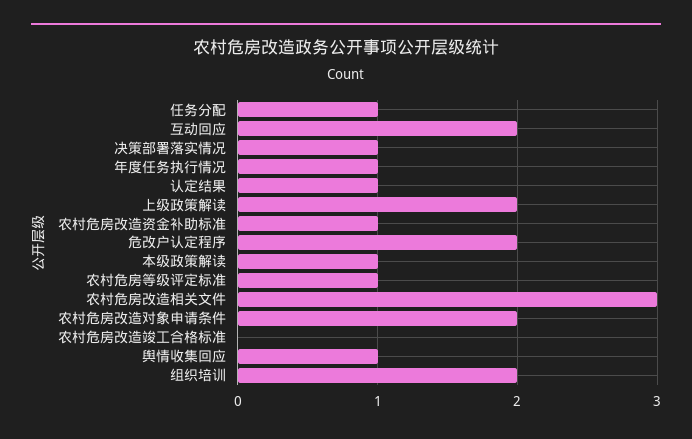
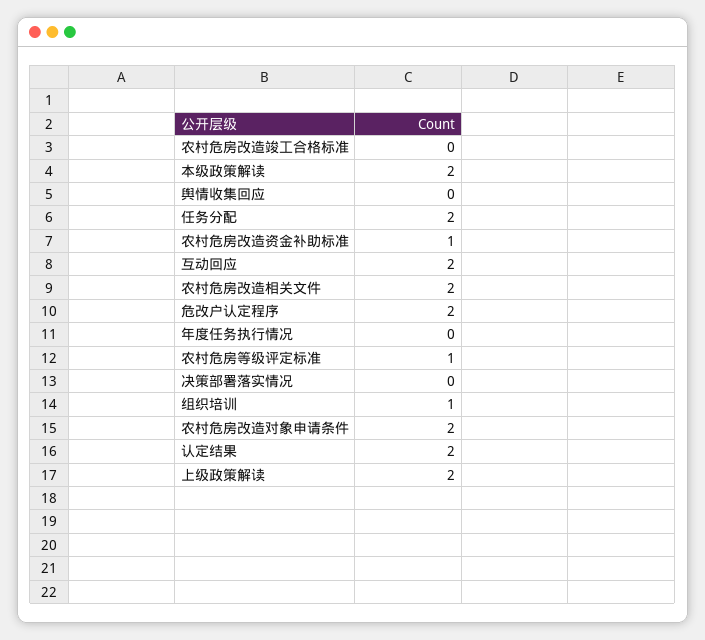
任务分配: 1 -> 2
决策部署落实情况: 1 -> 0
年度任务执行情况: 1 -> 0
认定结果: 1 -> 2
本级政策解读: 1 -> 2
农村危房改造相关文件: 3 -> 2
舆情收集回应: 1 -> 0
组织培训: 2 -> 1

